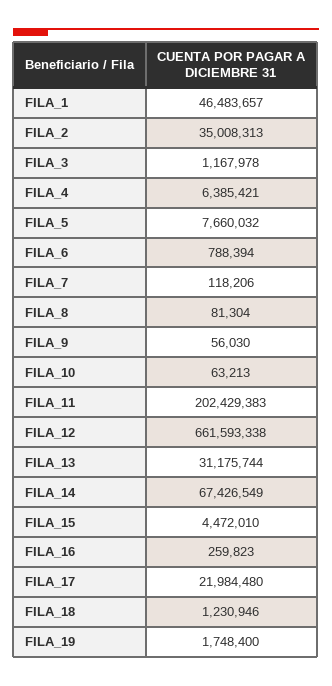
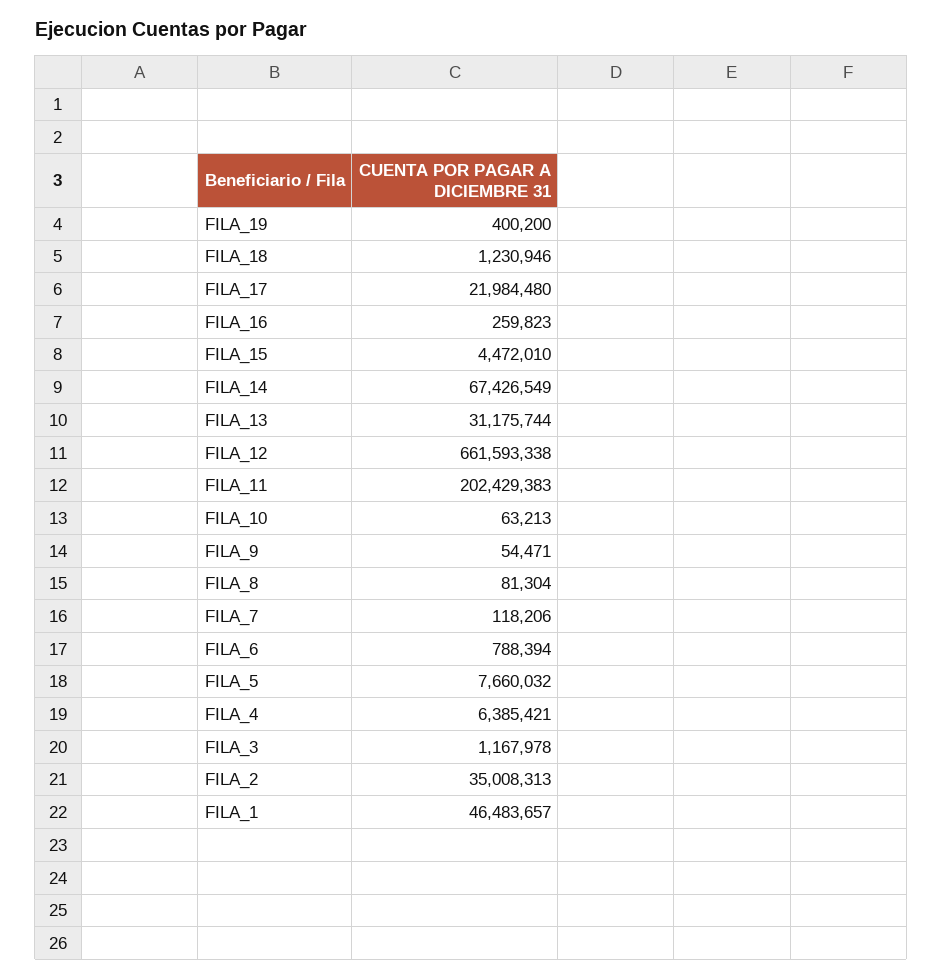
FILA_9: 56030 -> 54471
FILA_19: 1748400 -> 400200

